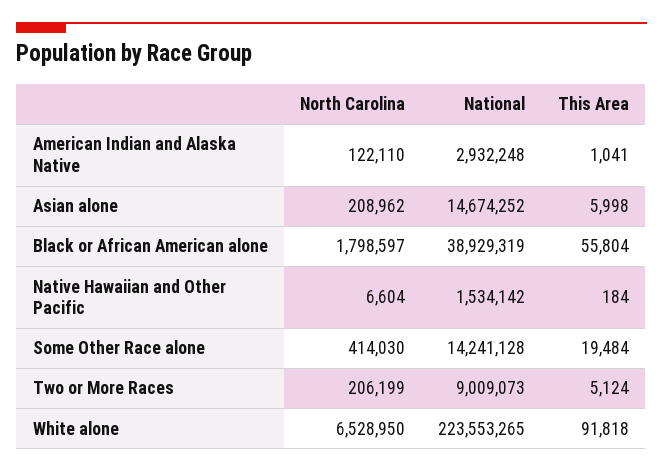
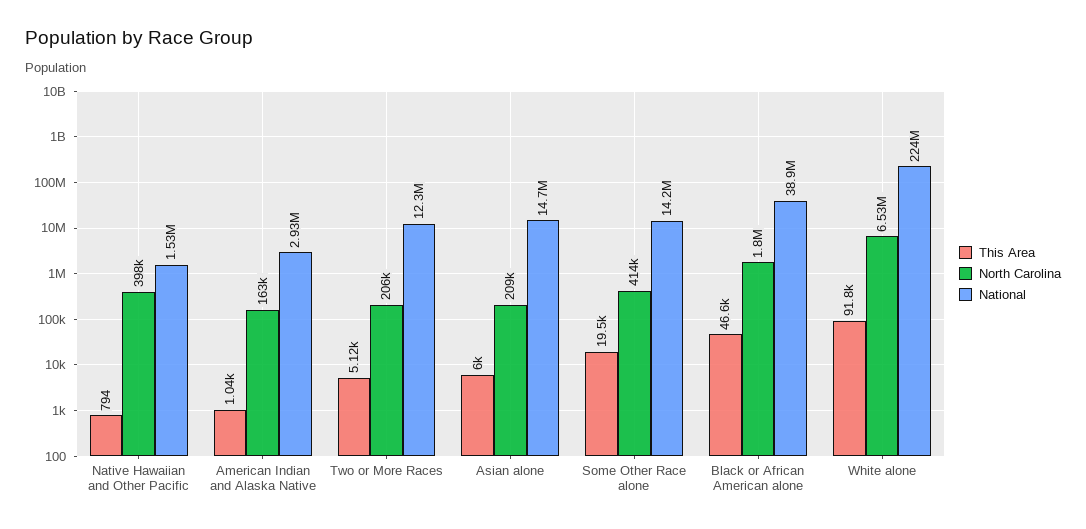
North Carolina, American Indian and Alaska Native: 122110 -> 163000
This Area, Black or African American alone: 55804 -> 46600
North Carolina, Native Hawaiian and Other Pacific: 6604 -> 398000
This Area, Native Hawaiian and Other Pacific: 184 -> 794
National, Two or More Races: 9009073 -> 12300000

